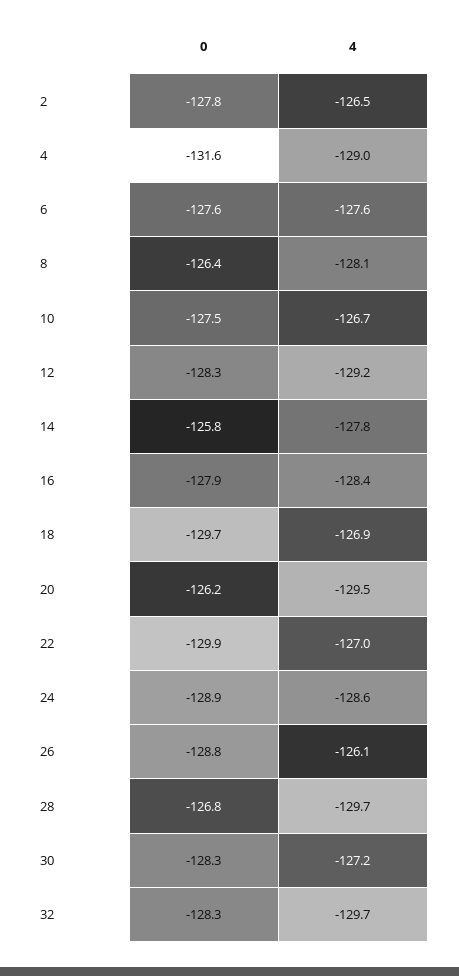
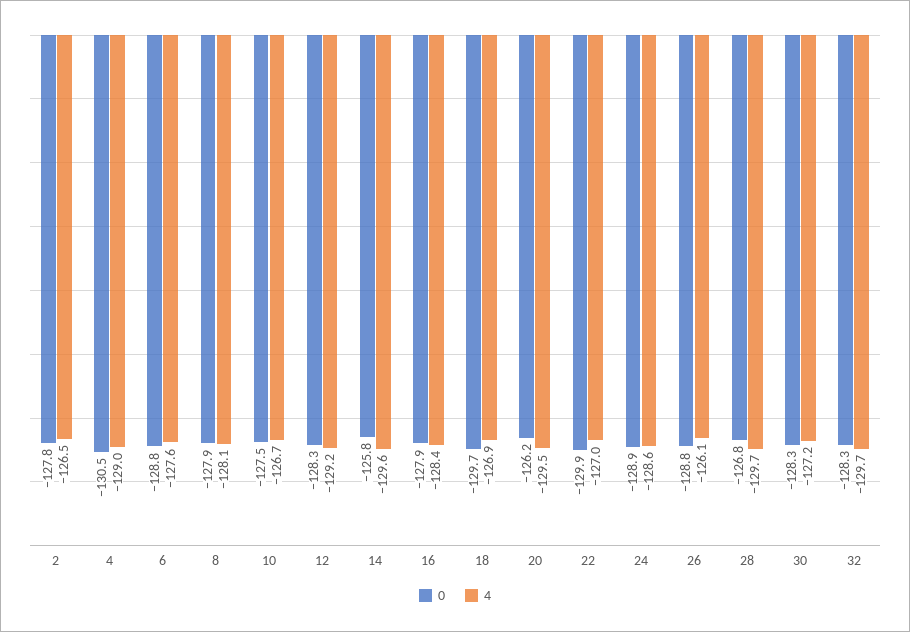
0, 4: -131.6 -> -130.5
0, 6: -127.6 -> -128.8
0, 8: -126.4 -> -127.9
4, 14: -127.8 -> -129.6

